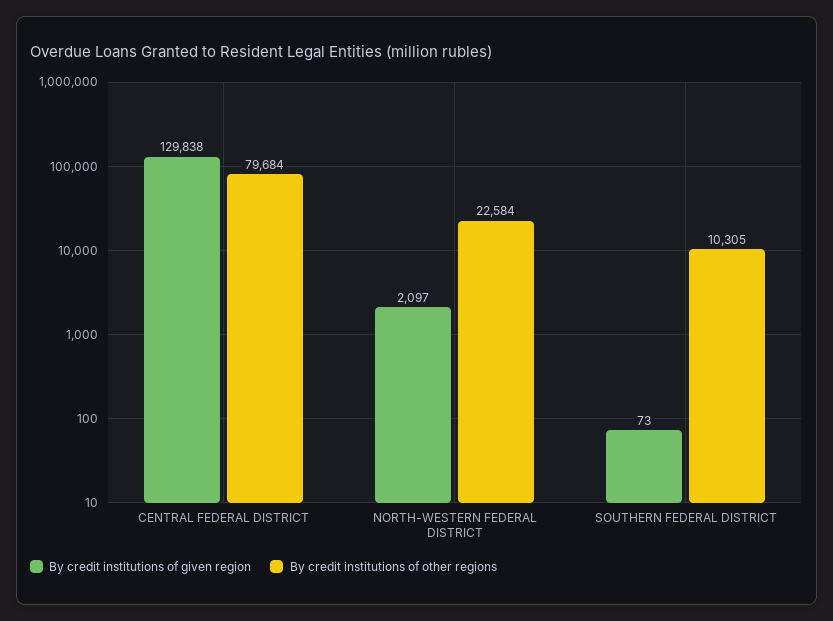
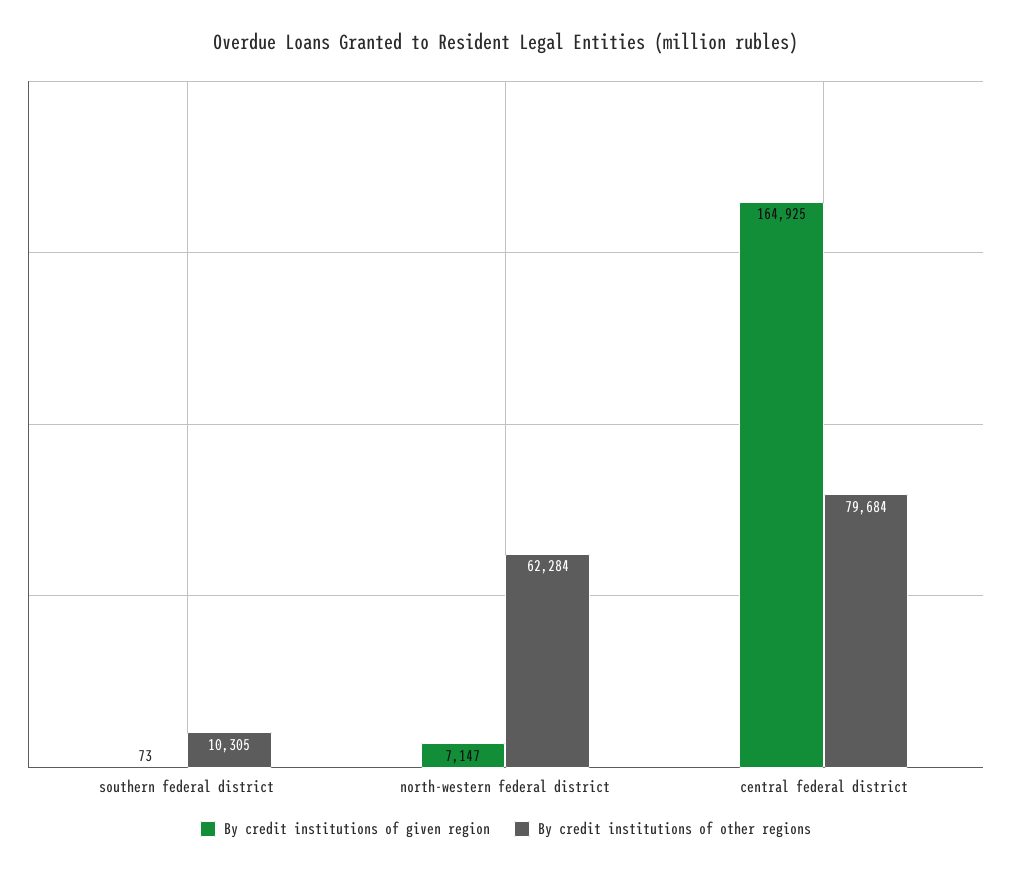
By credit institutions of given region, CENTRAL FEDERAL DISTRICT: 129838 -> 164925
By credit institutions of given region, NORTH-WESTERN FEDERAL DISTRICT: 2097 -> 7147
By credit institutions of other regions, NORTH-WESTERN FEDERAL DISTRICT: 22584 -> 62284

